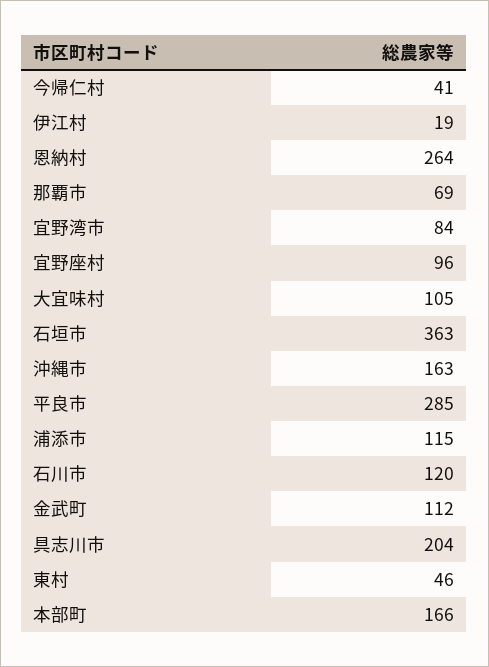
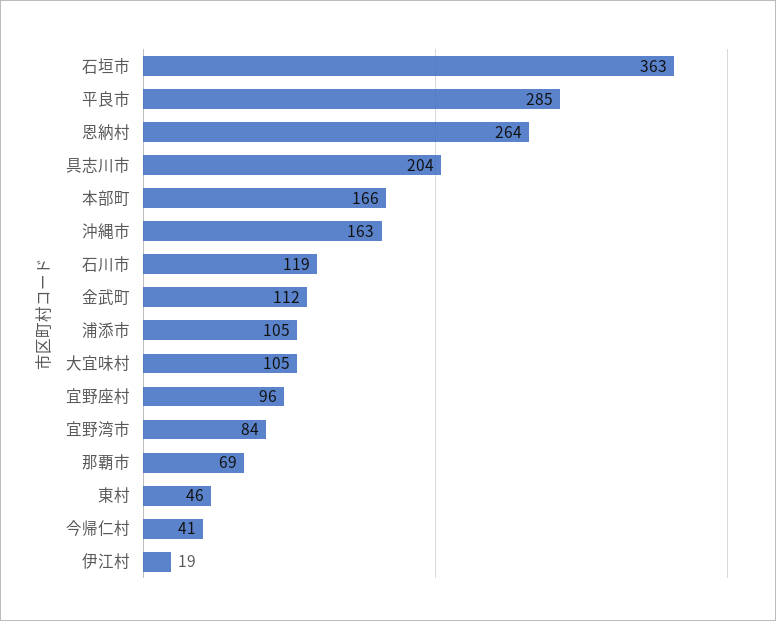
浦添市: 115 -> 105
石川市: 120 -> 119

